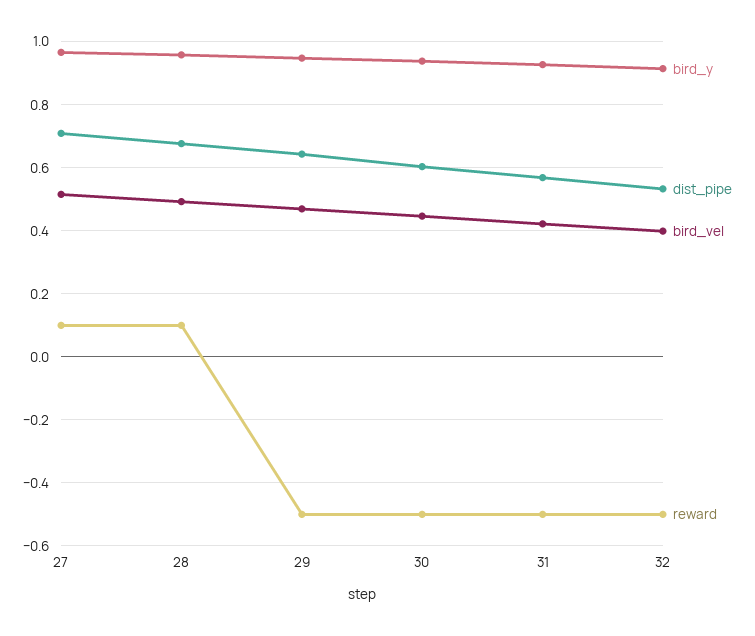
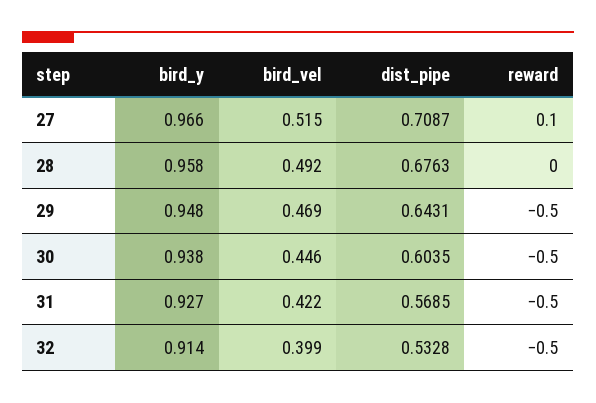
reward, 28: 0.1 -> 0

